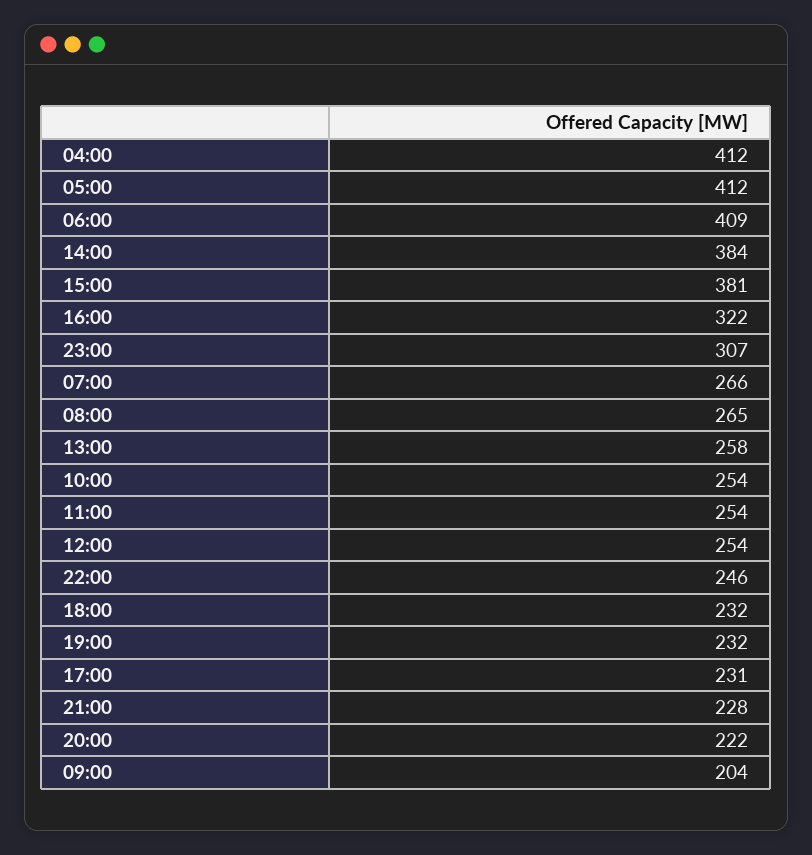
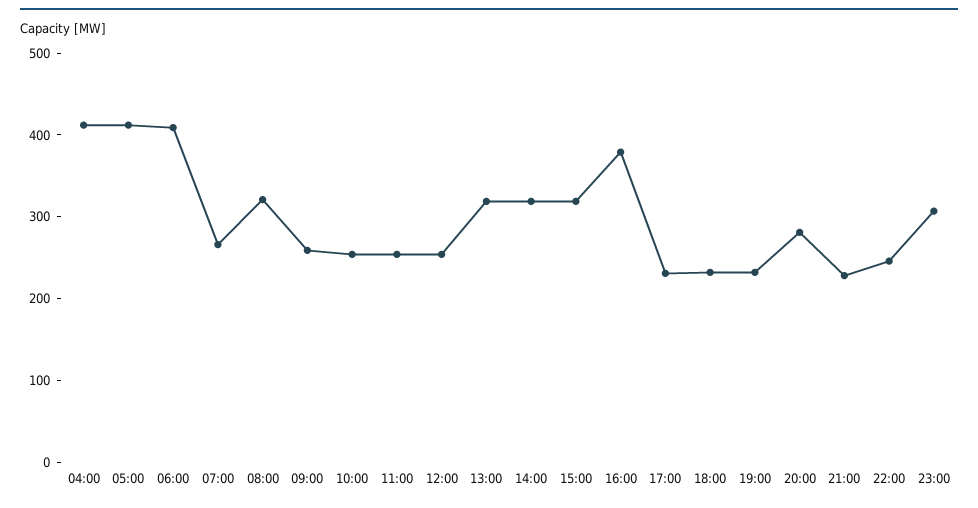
14:00: 384 -> 320
15:00: 381 -> 320
16:00: 322 -> 380
08:00: 265 -> 320
13:00: 258 -> 320
20:00: 222 -> 280
09:00: 204 -> 260

